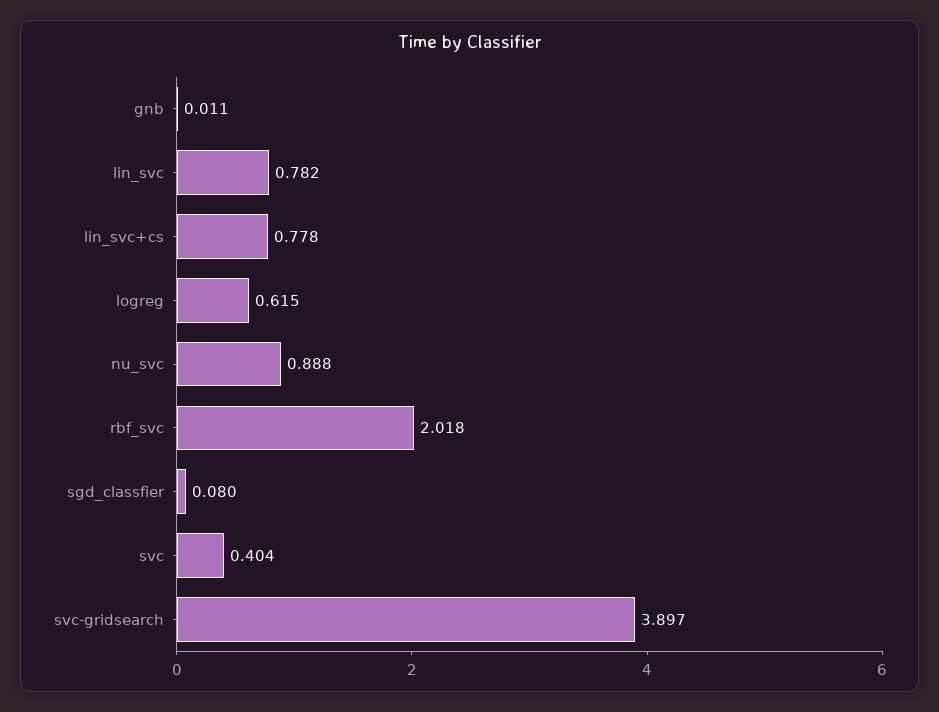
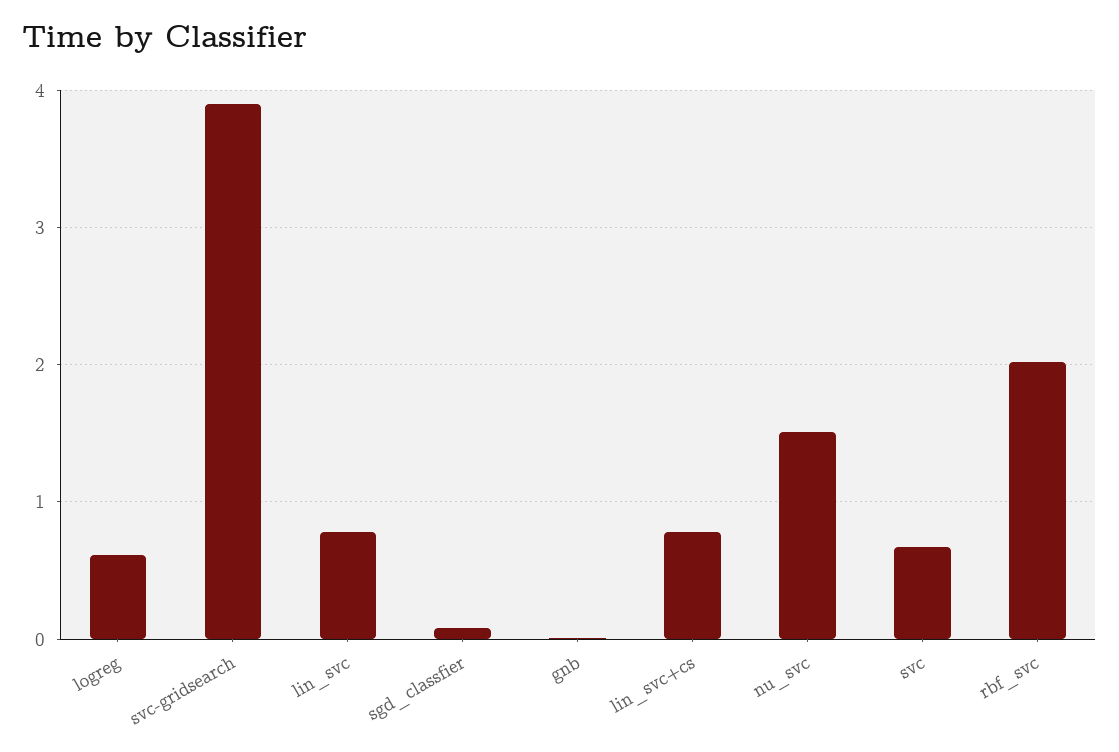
nu_svc: 0.888 -> 1.5
svc: 0.404 -> 0.7

